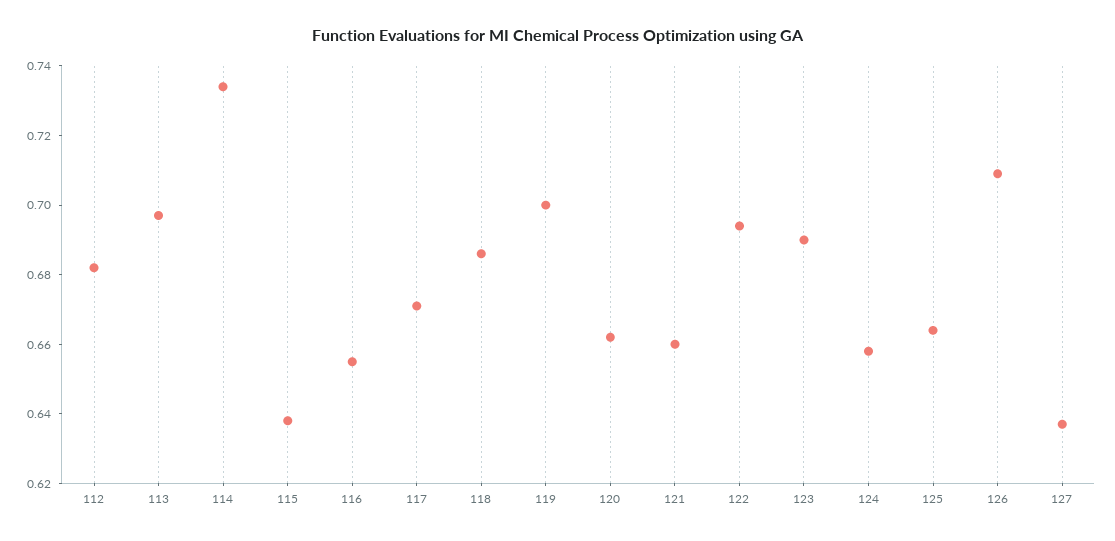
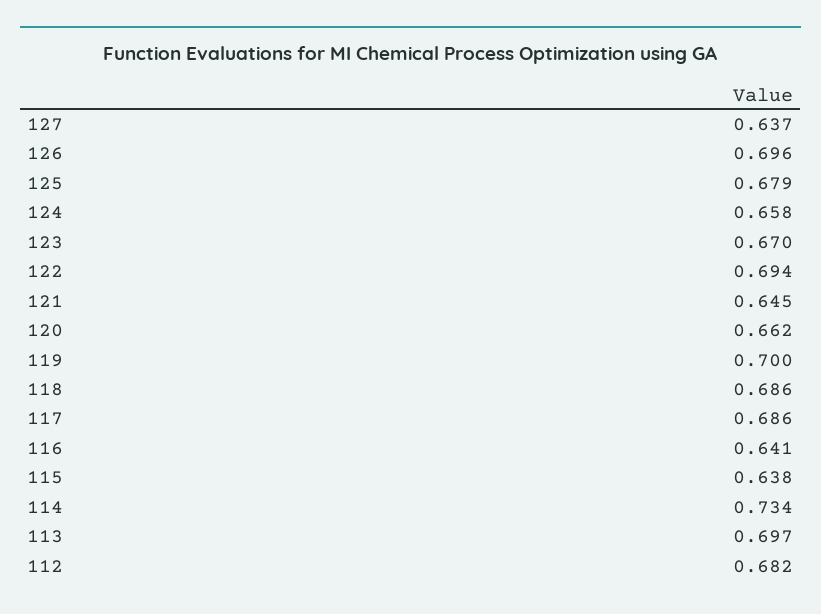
116: 0.655 -> 0.641
117: 0.67 -> 0.686
121: 0.66 -> 0.645
123: 0.69 -> 0.67
125: 0.665 -> 0.679
126: 0.71 -> 0.696

